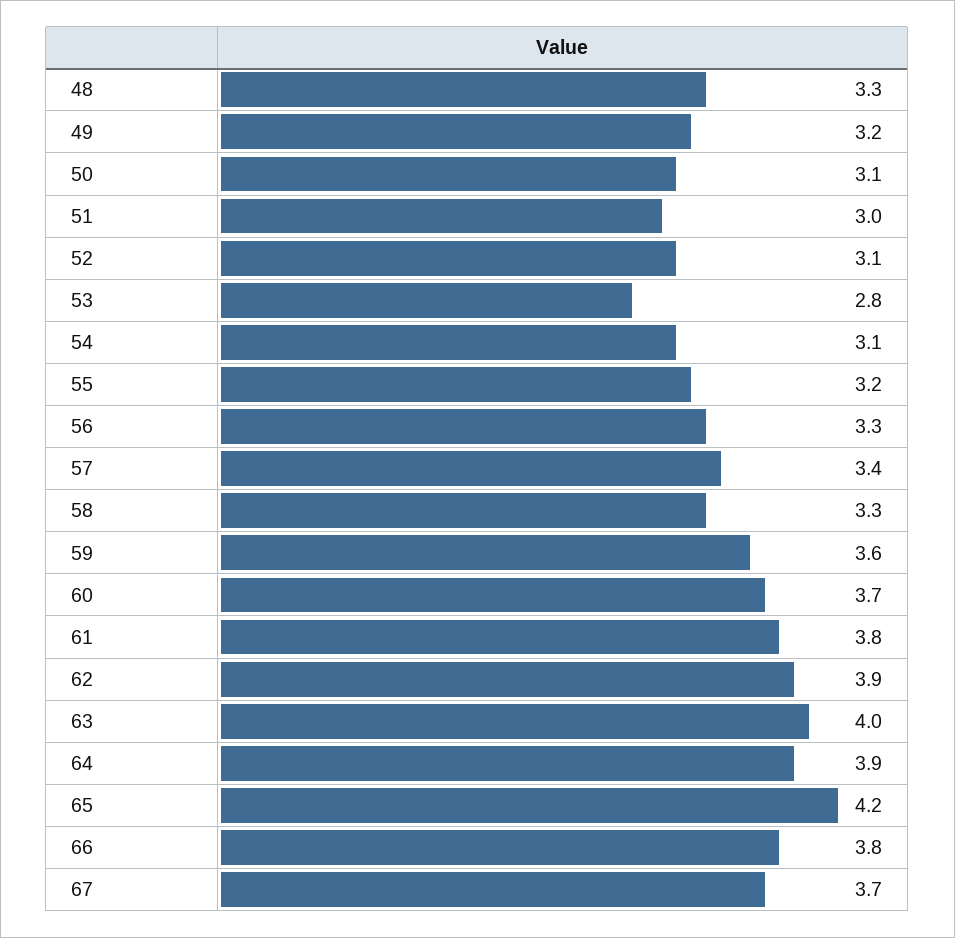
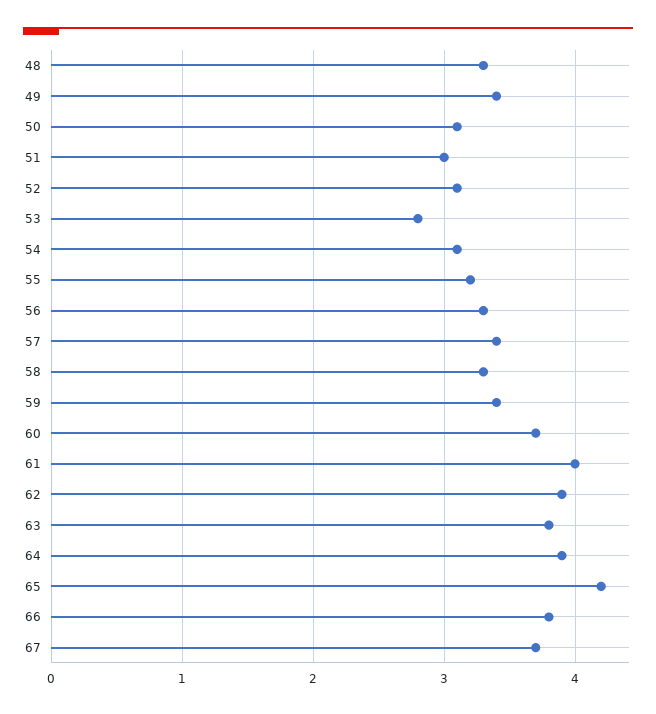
49: 3.2 -> 3.4
59: 3.6 -> 3.4
61: 3.8 -> 4
63: 4 -> 3.8

